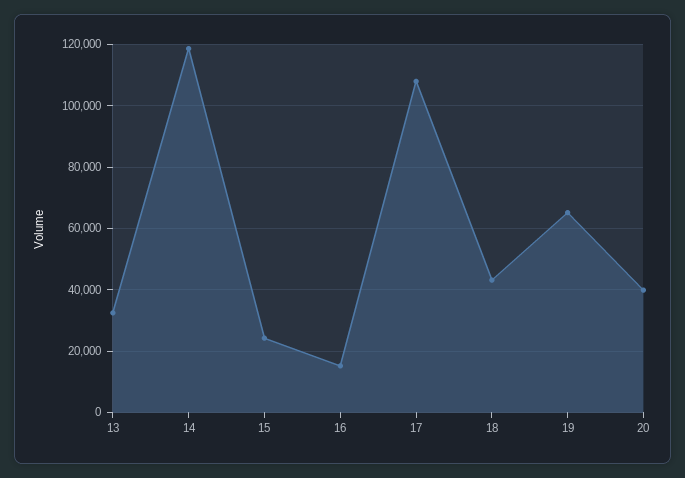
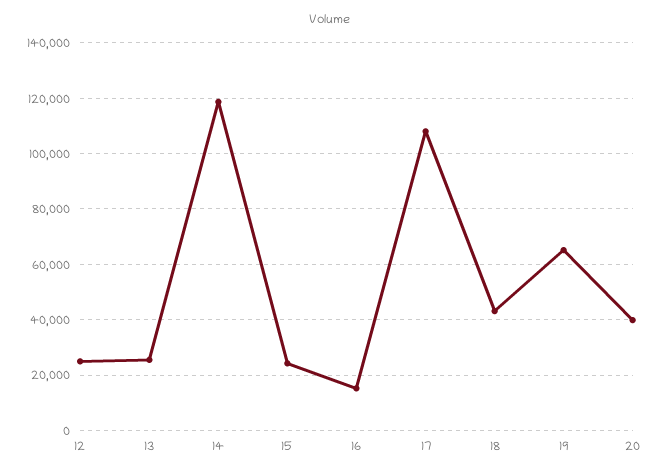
13: 32000 -> 25000
12: none -> 25000

